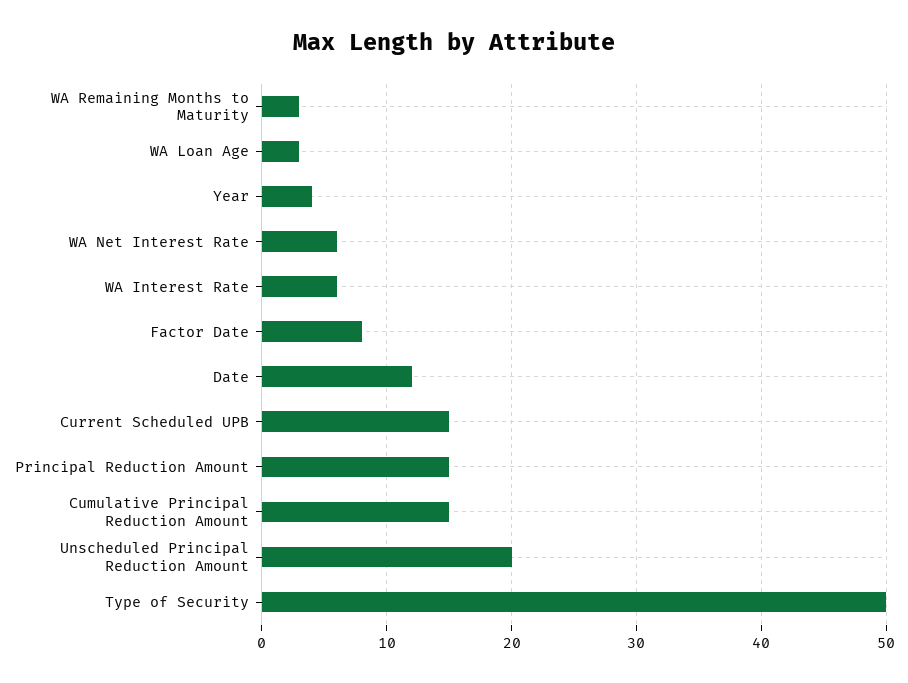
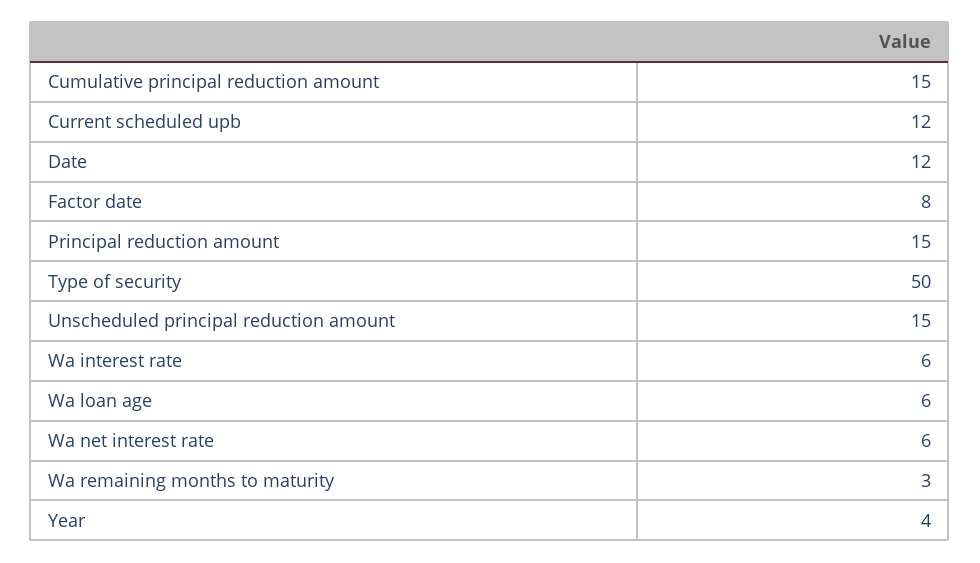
WA Loan Age: 3 -> 6
Current Scheduled UPB: 15 -> 12
Unscheduled Principal Reduction Amount: 20 -> 15

